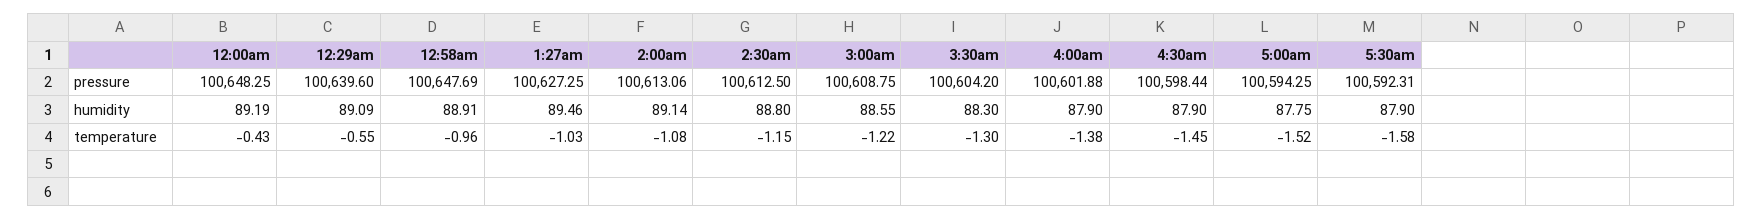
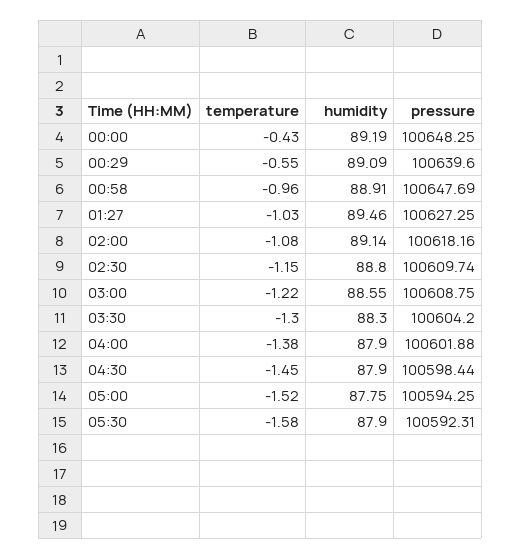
2:00am, pressure: 100613.06 -> 100618.16
2:30am, pressure: 100612.5 -> 100609.74

